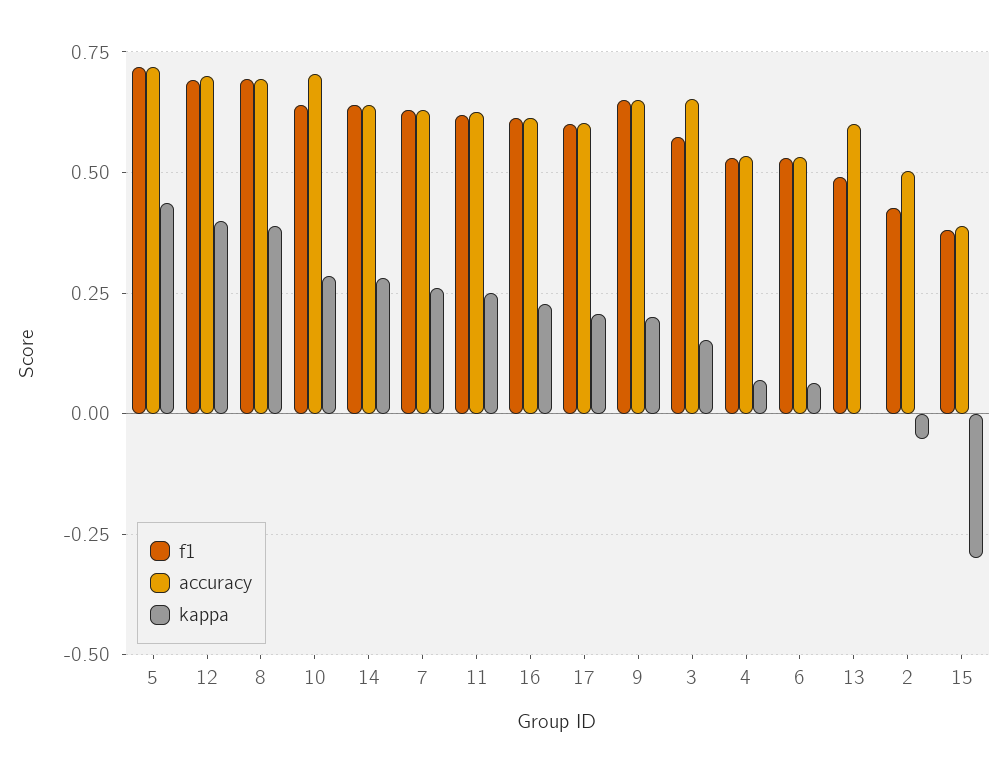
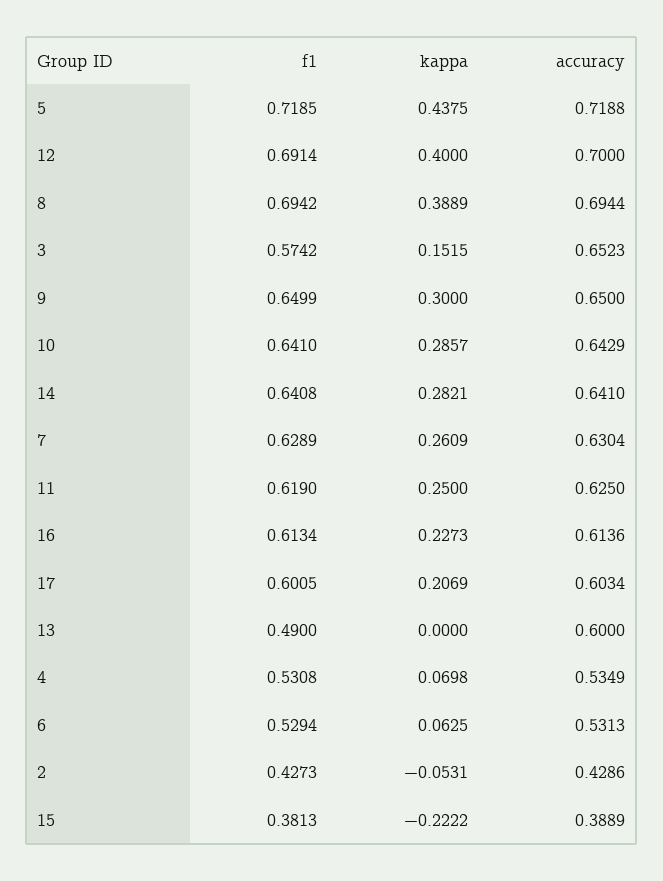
accuracy, 10: 0.7 -> 0.6429
kappa, 9: 0.2 -> 0.3
accuracy, 2: 0.5 -> 0.4286
kappa, 15: -0.3 -> -0.2222

